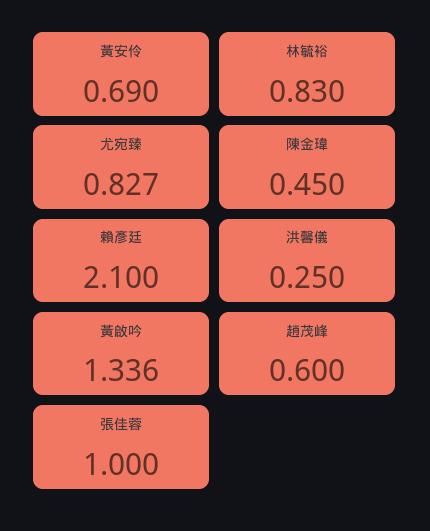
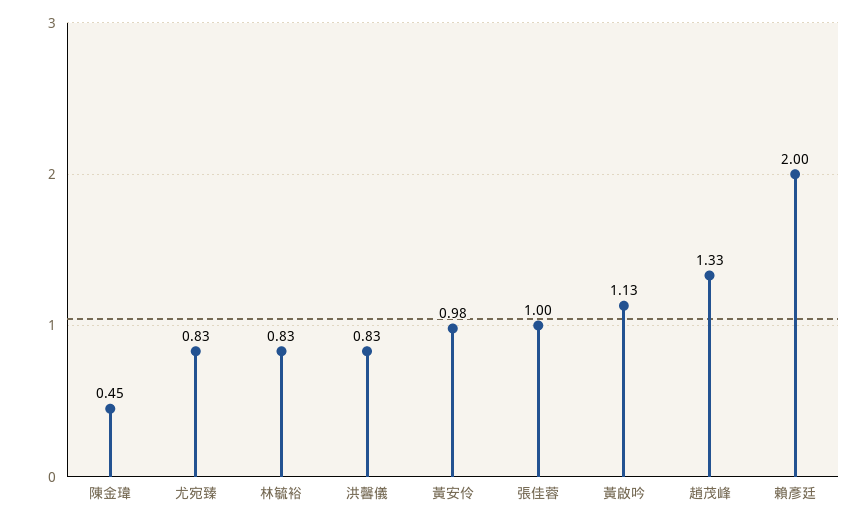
黃安伶: 0.69 -> 0.98
賴彥廷: 2.1 -> 2
洪馨儀: 0.25 -> 0.83
黃啟吟: 1.336 -> 1.13
趙茂峰: 0.6 -> 1.33

